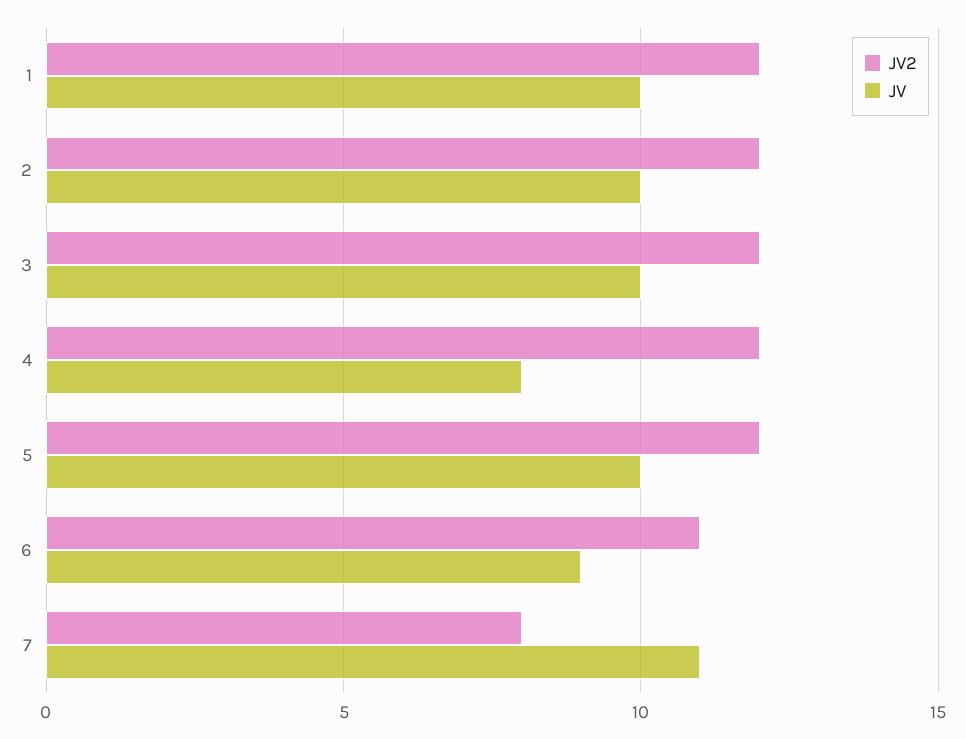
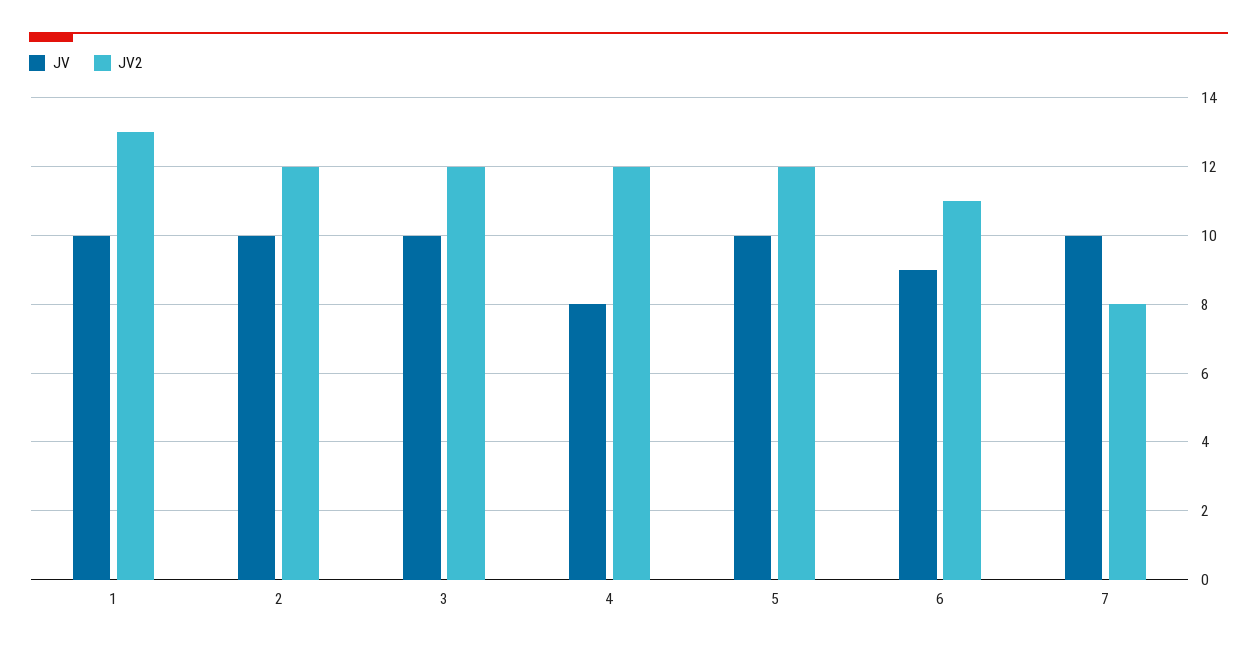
JV2, 1: 12 -> 13
JV, 7: 11 -> 10

